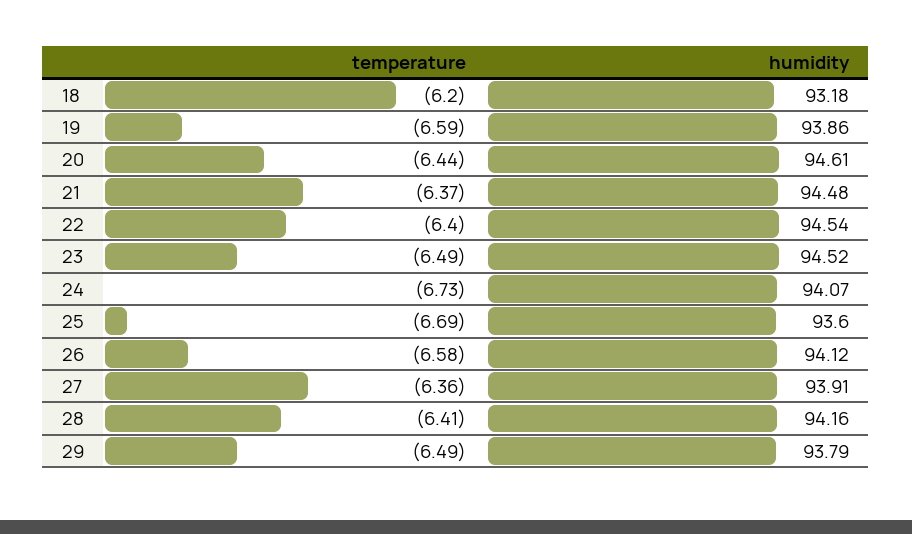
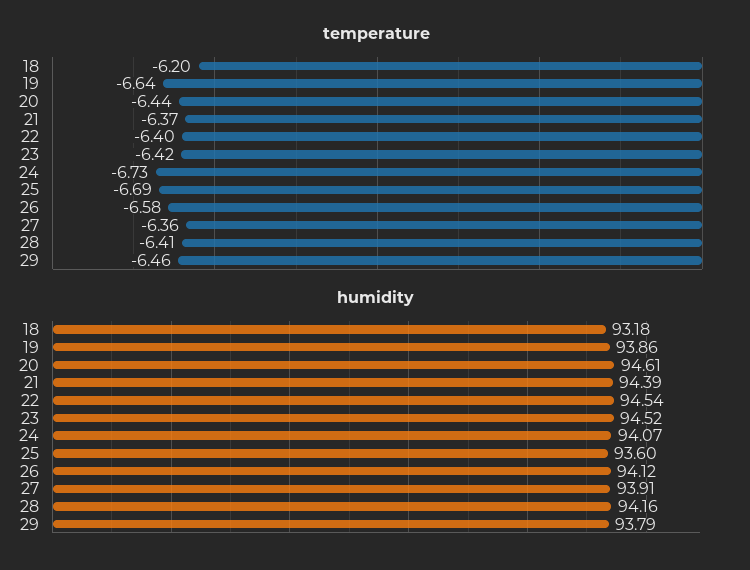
temperature, 19: -6.59 -> -6.64
humidity, 21: 94.48 -> 94.39
temperature, 23: -6.49 -> -6.42
temperature, 29: -6.49 -> -6.46

